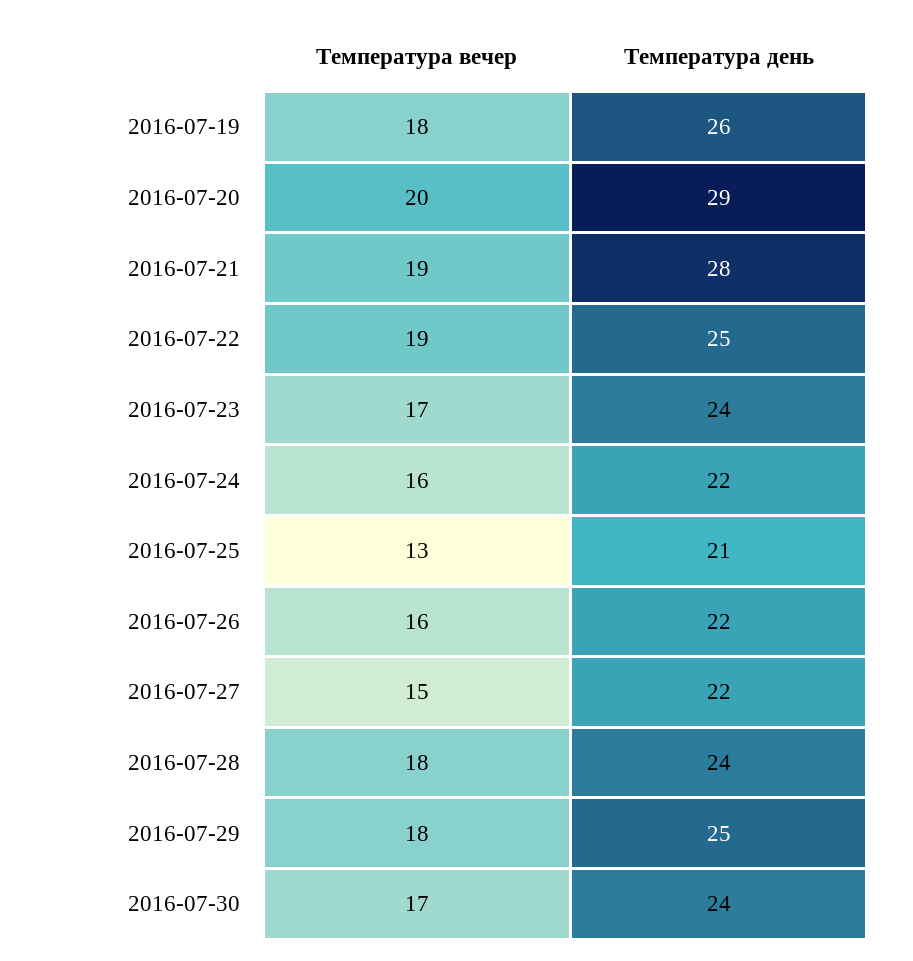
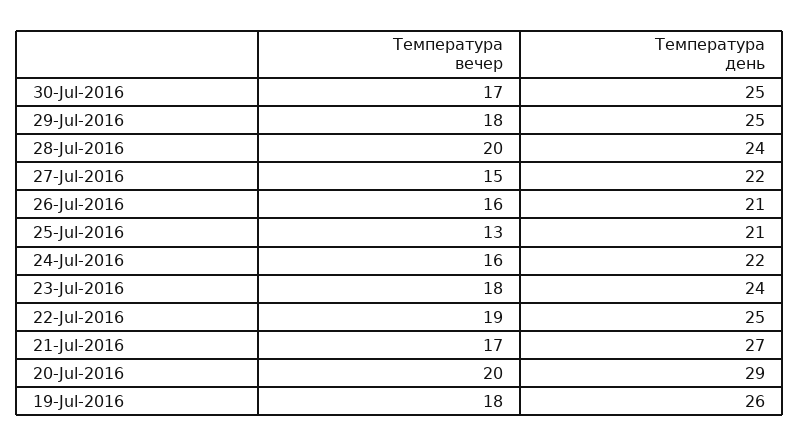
Температура вечер, 2016-07-21: 19 -> 17
Температура день, 2016-07-21: 28 -> 27
Температура вечер, 2016-07-23: 17 -> 18
Температура день, 2016-07-26: 22 -> 21
Температура вечер, 2016-07-28: 18 -> 20
Температура день, 2016-07-30: 24 -> 25

